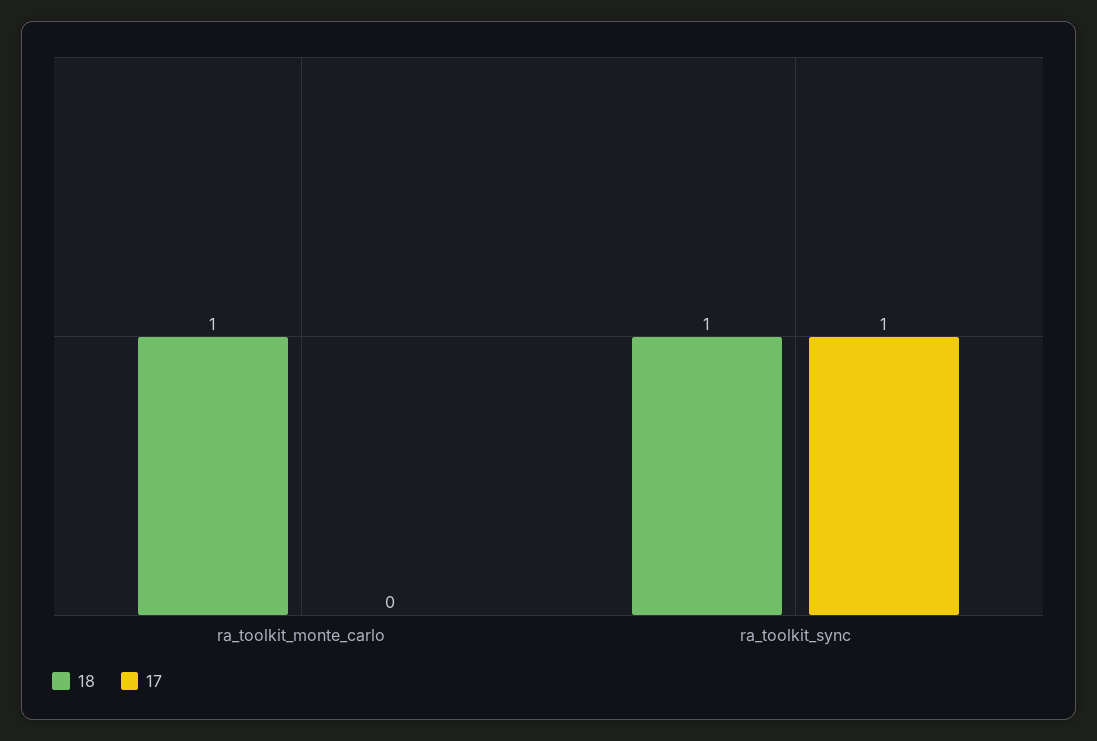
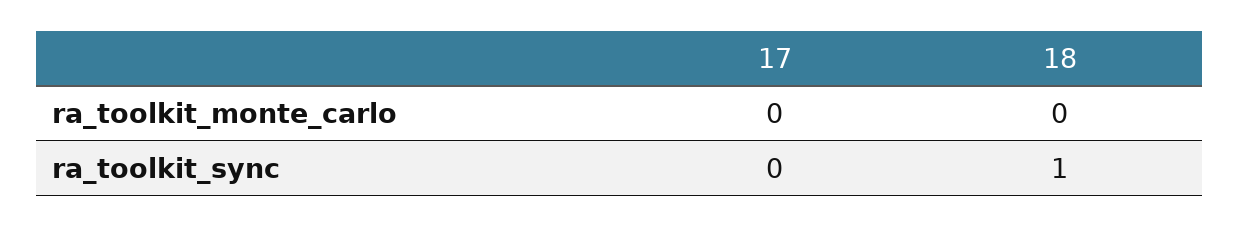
18, ra_toolkit_monte_carlo: 1 -> 0
17, ra_toolkit_sync: 1 -> 0

